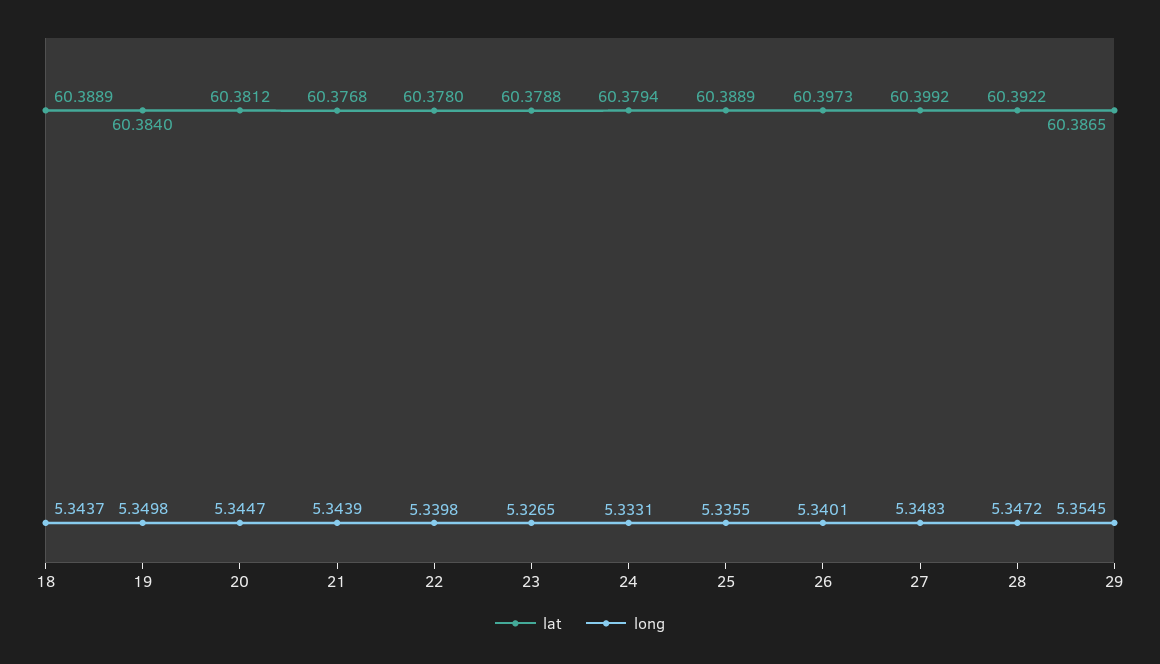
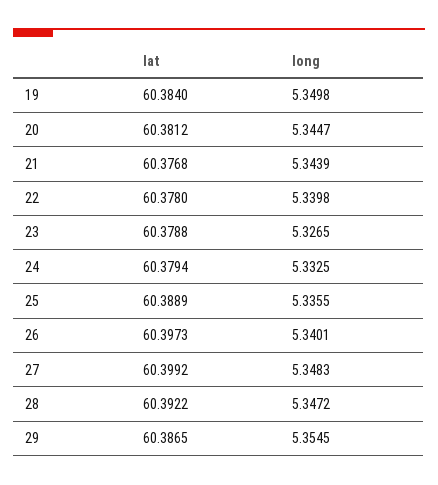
lat, 18: 60.3889 -> none
long, 18: 5.3437 -> none
long, 24: 5.3331 -> 5.3325

